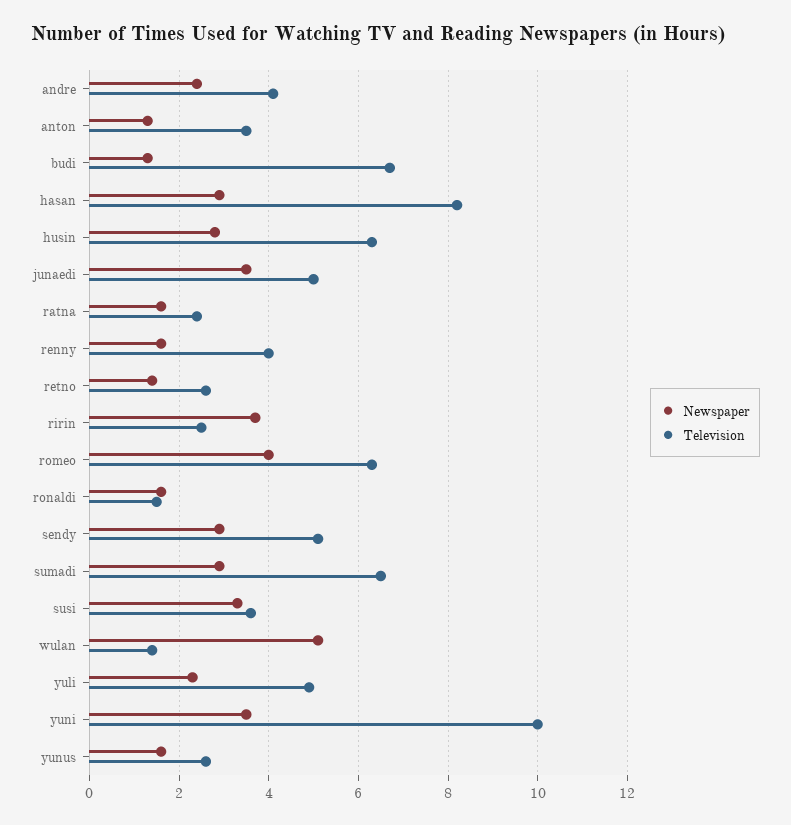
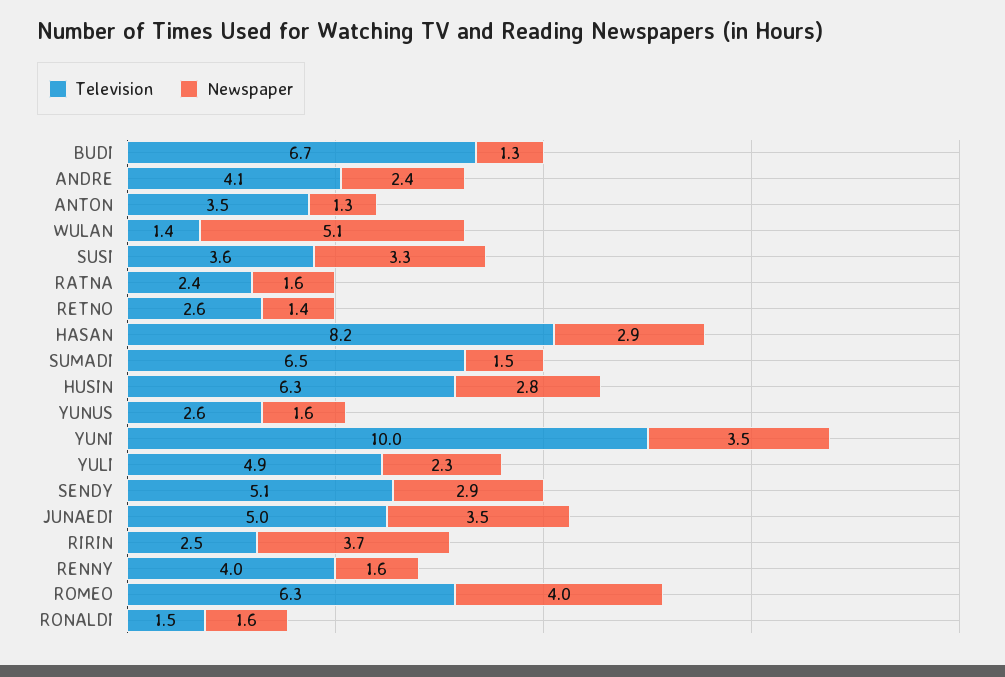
Newspaper, sumadi: 3 -> 1.5

